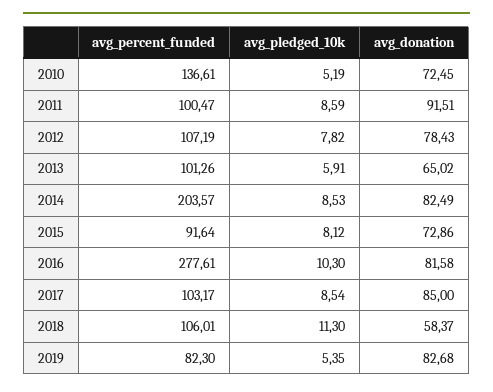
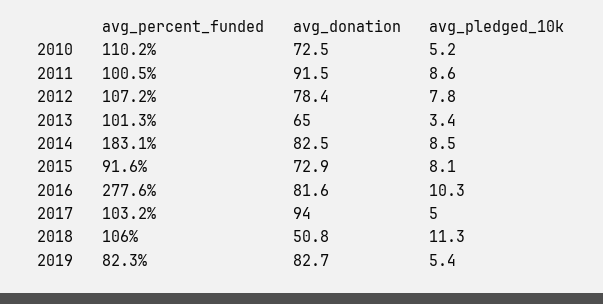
avg_percent_funded, 2010: 136.61 -> 110.2
avg_pledged_10k, 2013: 5.91 -> 3.4
avg_percent_funded, 2014: 203.57 -> 183.1
avg_pledged_10k, 2017: 8.54 -> 5
avg_donation, 2017: 85 -> 94
avg_donation, 2018: 58.37 -> 50.8

